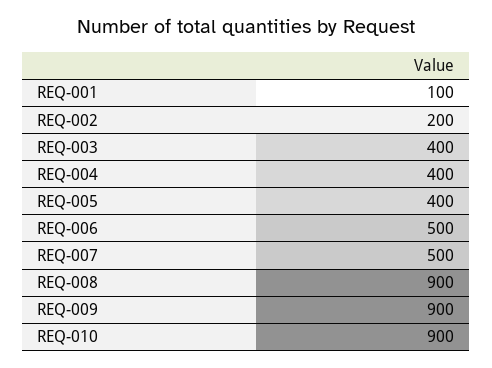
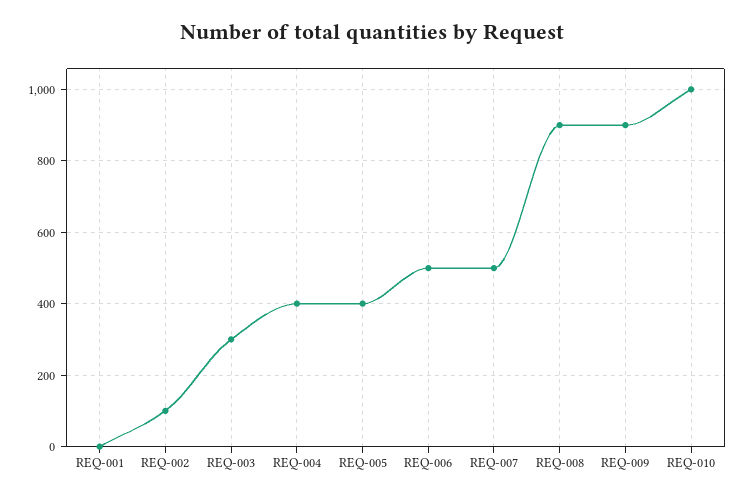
REQ-001: 100 -> 0
REQ-002: 200 -> 100
REQ-003: 400 -> 300
REQ-010: 900 -> 1000

